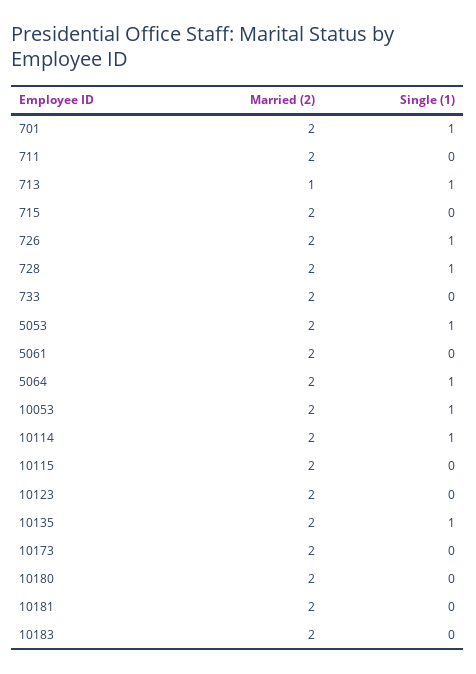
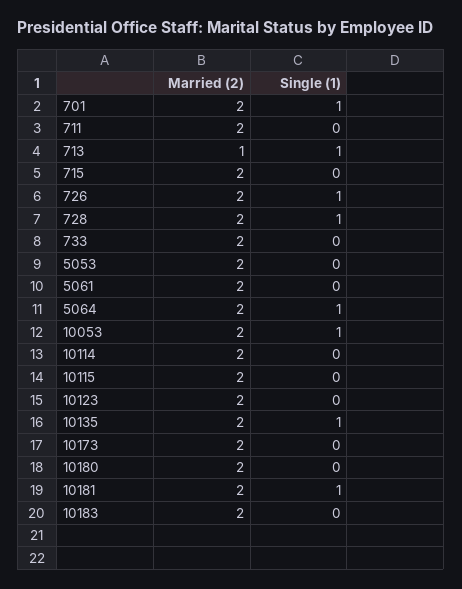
Single (1), 5053: 1 -> 0
Single (1), 10114: 1 -> 0
Single (1), 10181: 0 -> 1

